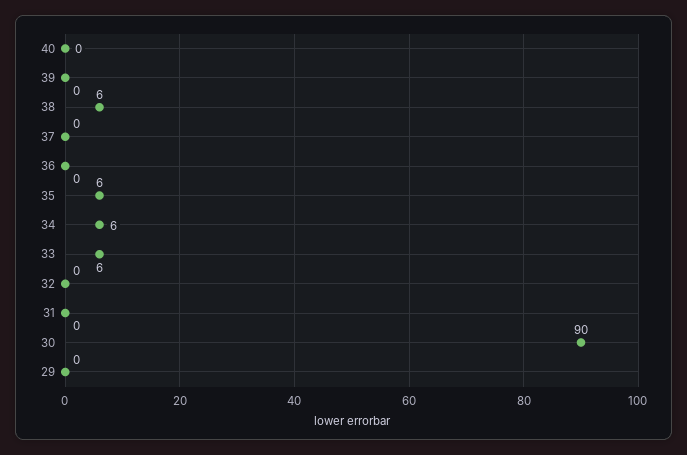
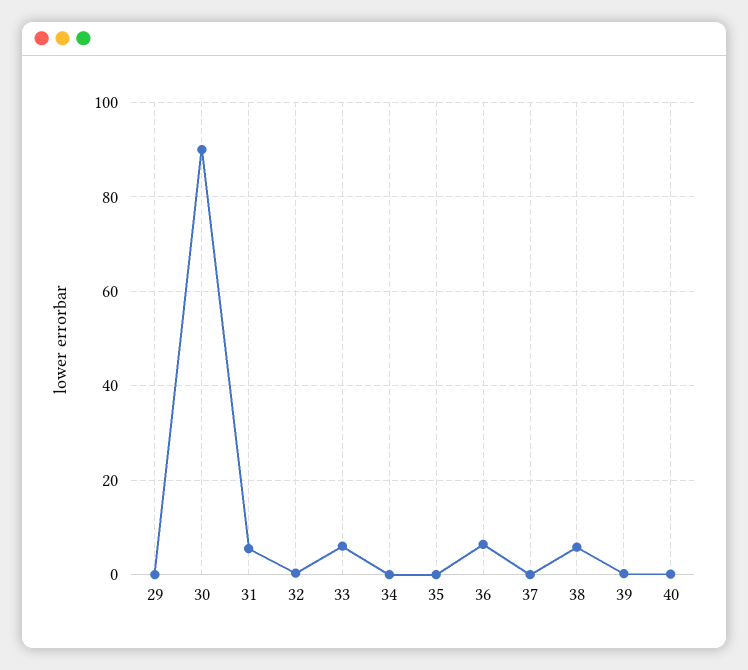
36: 0 -> 6
35: 6 -> 0
34: 6 -> 0
31: 0 -> 6

